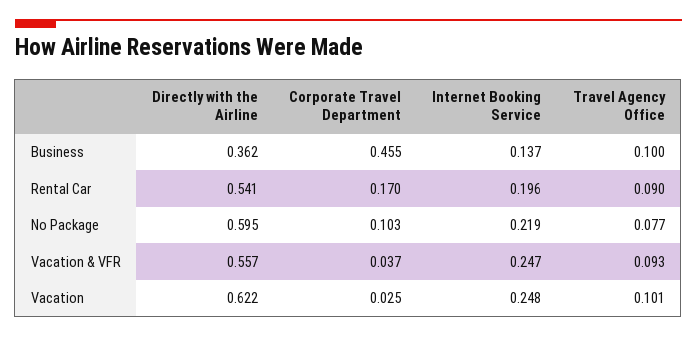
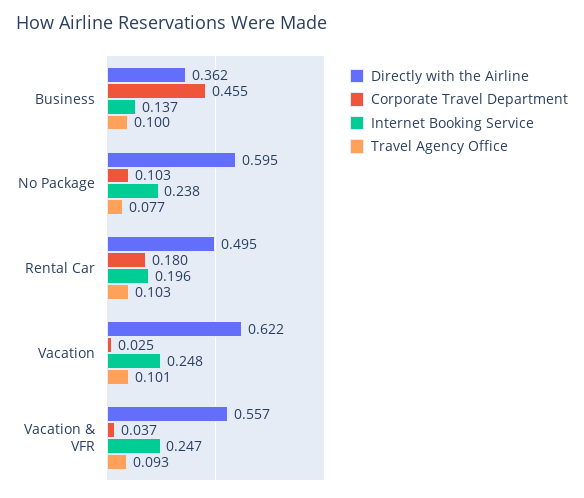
Directly with the Airline, Rental Car: 0.541 -> 0.495
Corporate Travel Department, Rental Car: 0.17 -> 0.18
Travel Agency Office, Rental Car: 0.09 -> 0.103
Internet Booking Service, No Package: 0.219 -> 0.238

